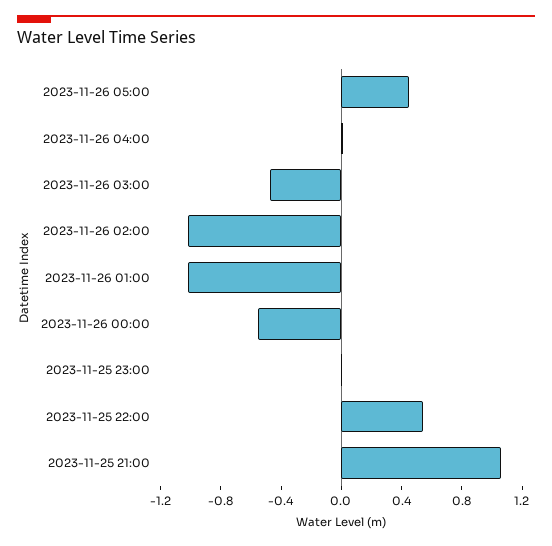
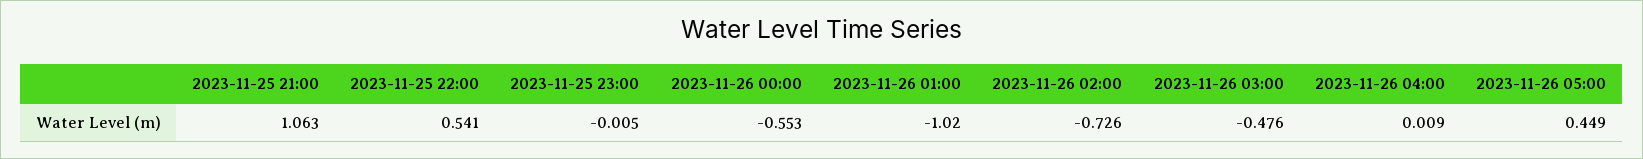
2023-11-26 02:00: -1 -> -0.726

